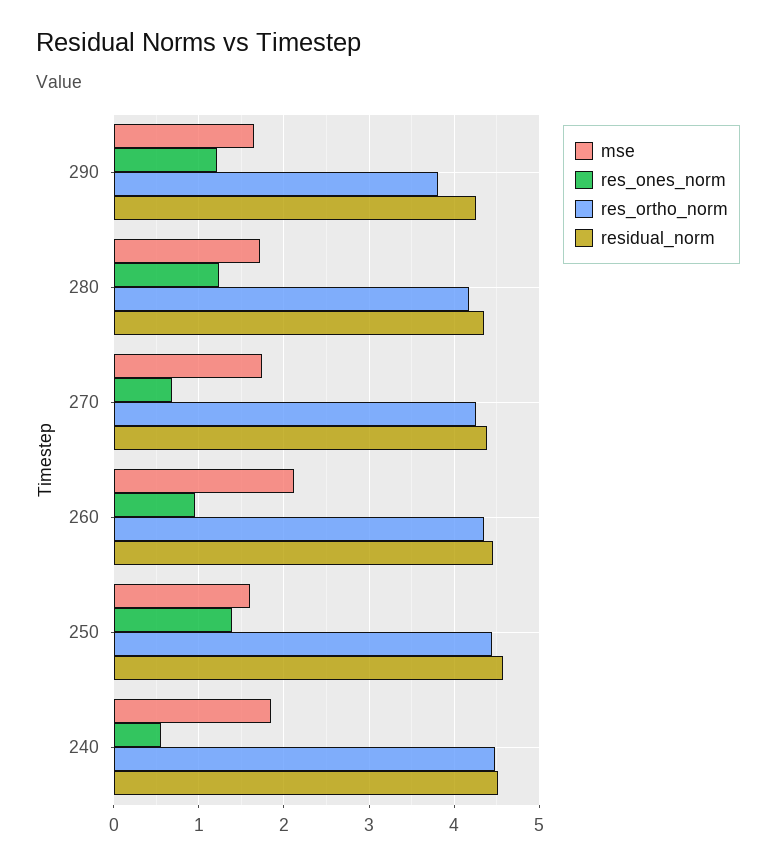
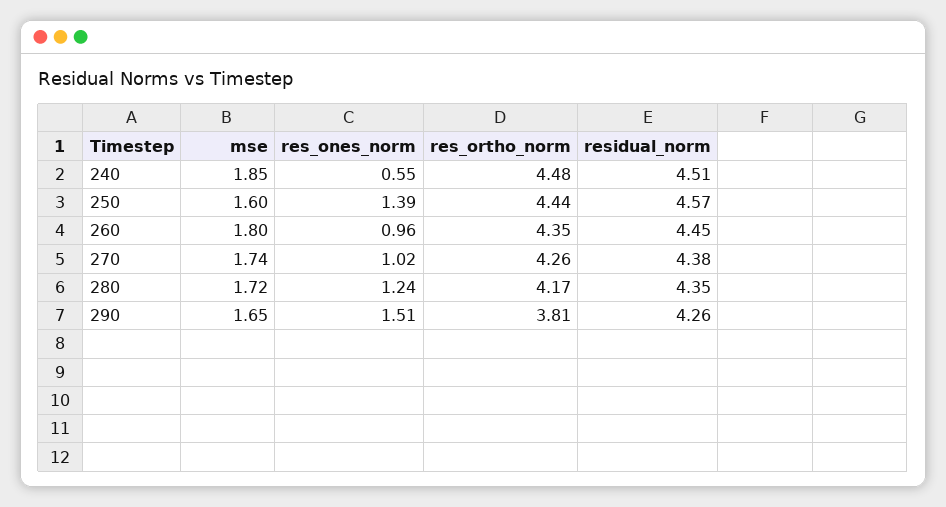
res_ones_norm, 290: 1.2 -> 1.51
res_ones_norm, 270: 0.7 -> 1.02
mse, 260: 2.1 -> 1.8

